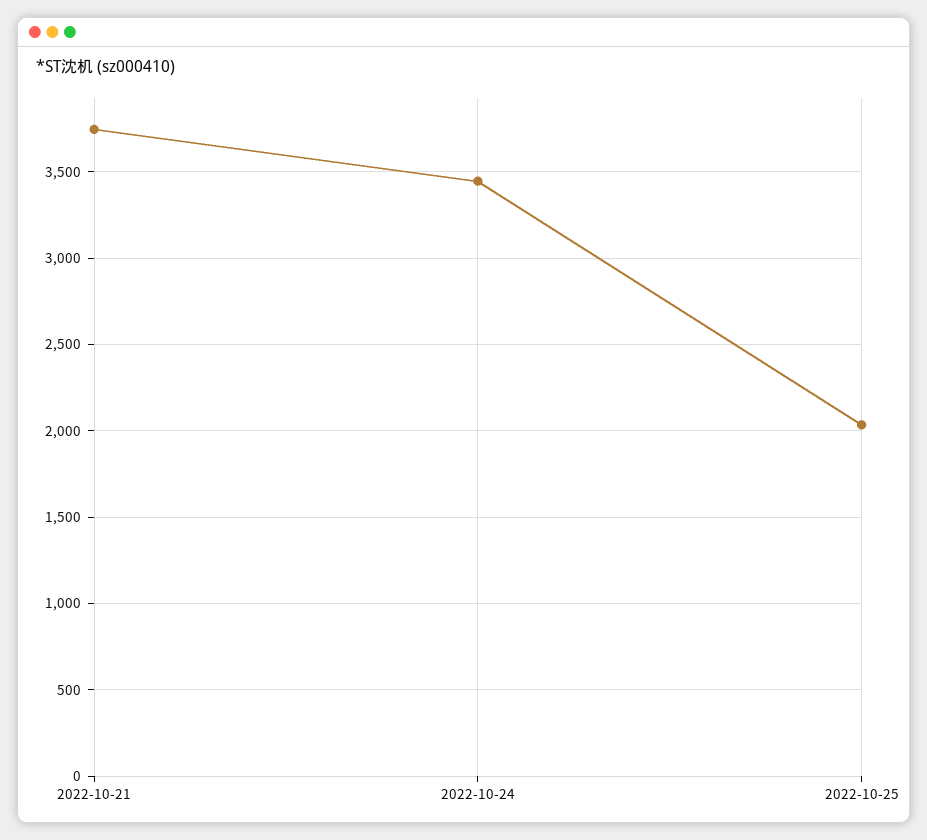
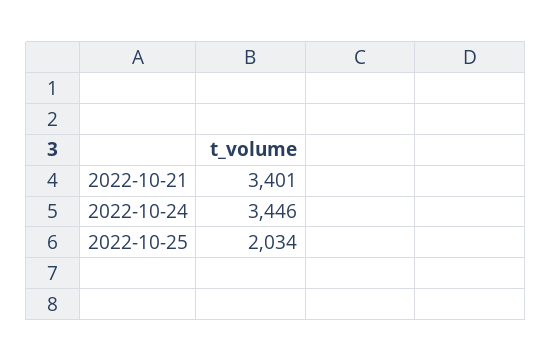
2022-10-21: 3750 -> 3401

